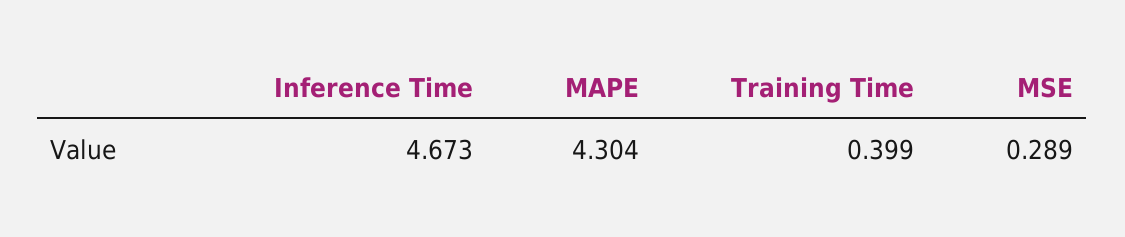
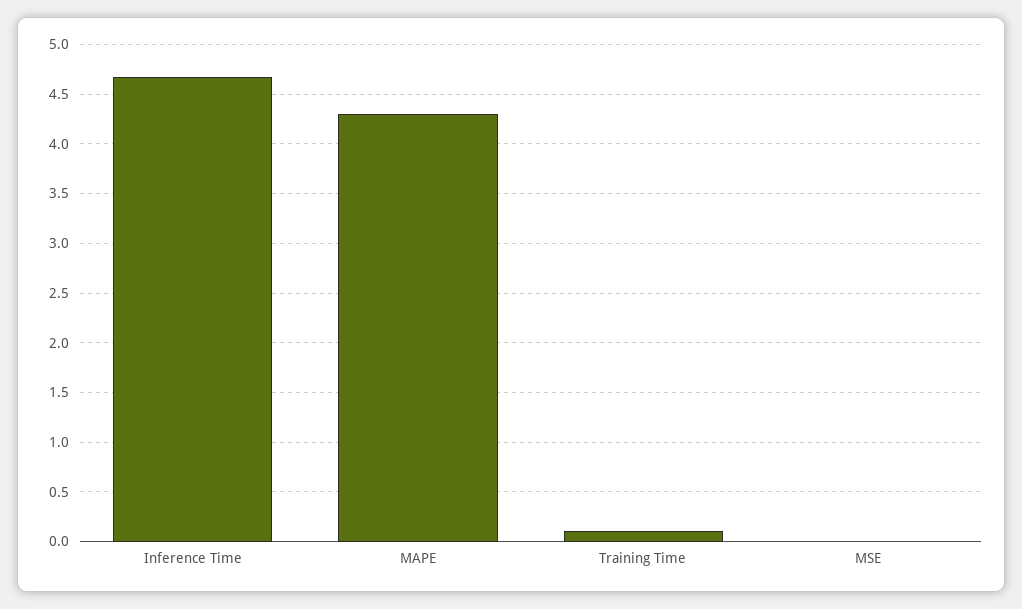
Training Time: 0.399 -> 0.1
MSE: 0.289 -> 0

